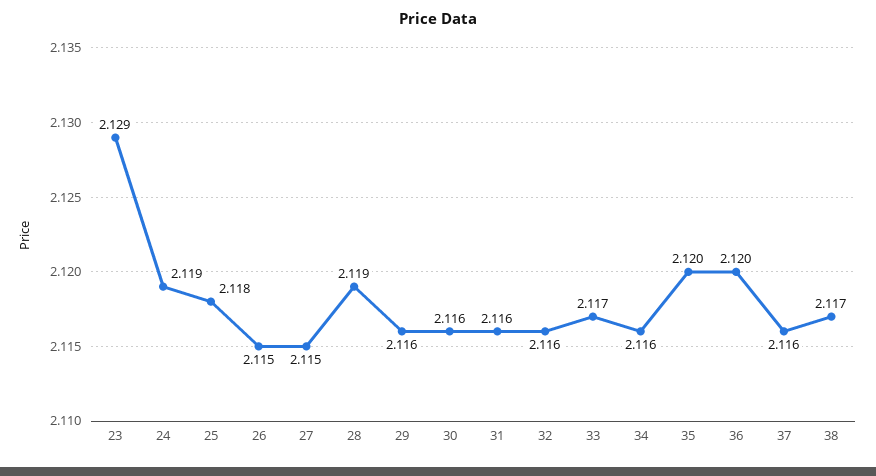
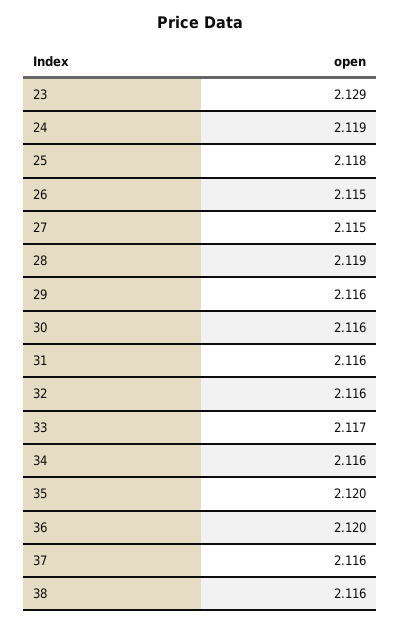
38: 2.117 -> 2.116

